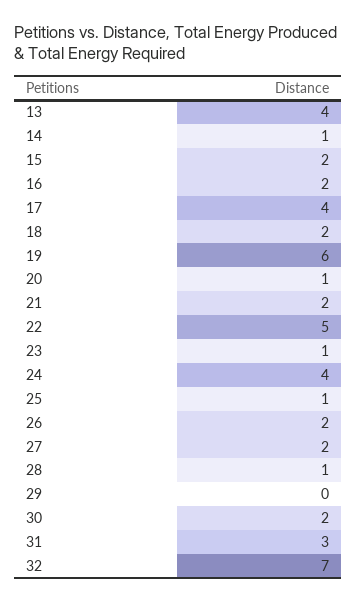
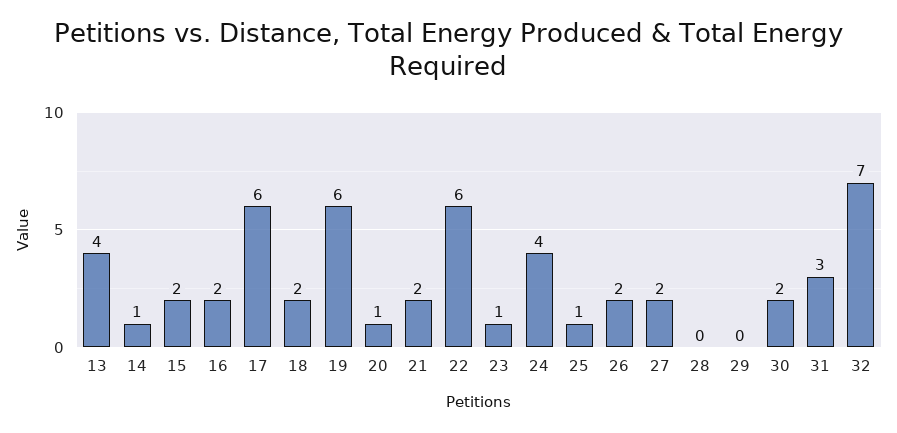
17: 4 -> 6
22: 5 -> 6
28: 1 -> 0

